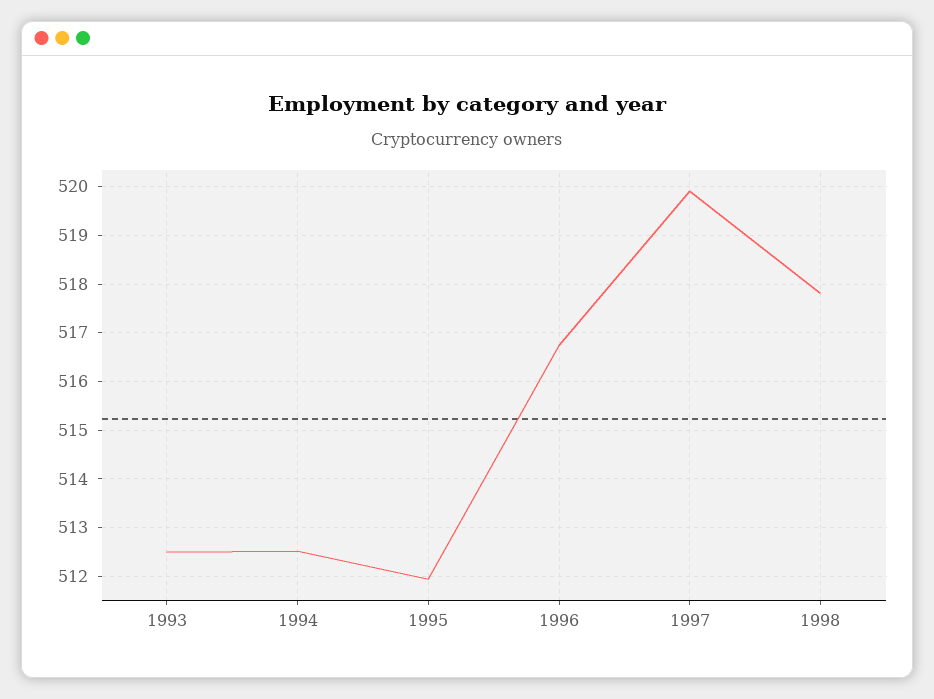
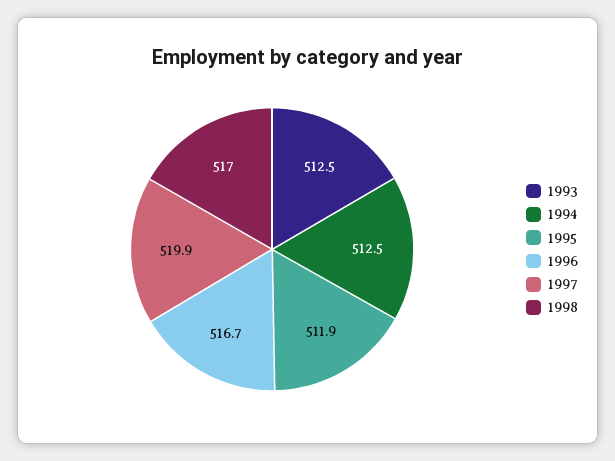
1998: 517.8 -> 517

